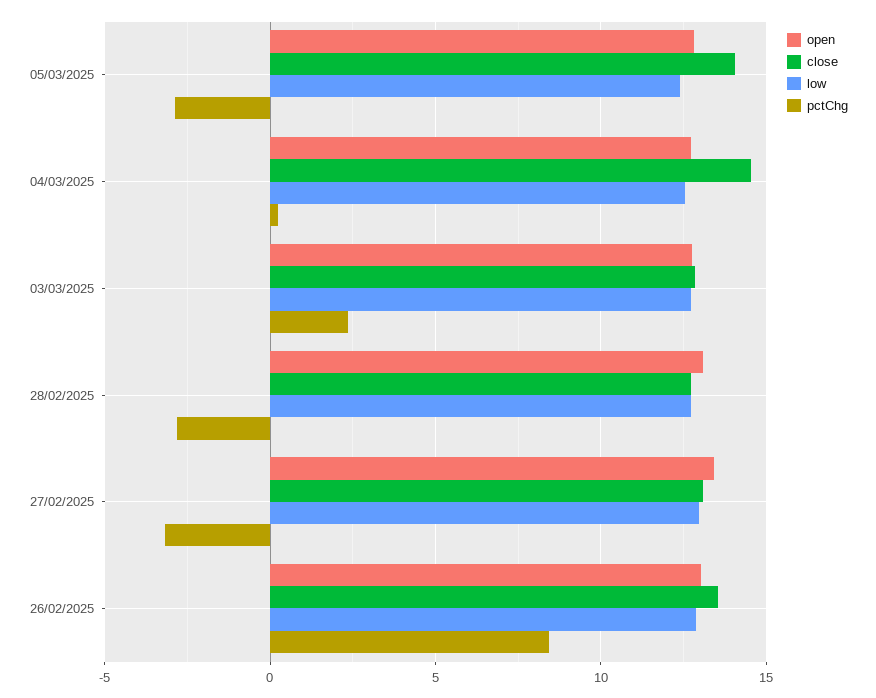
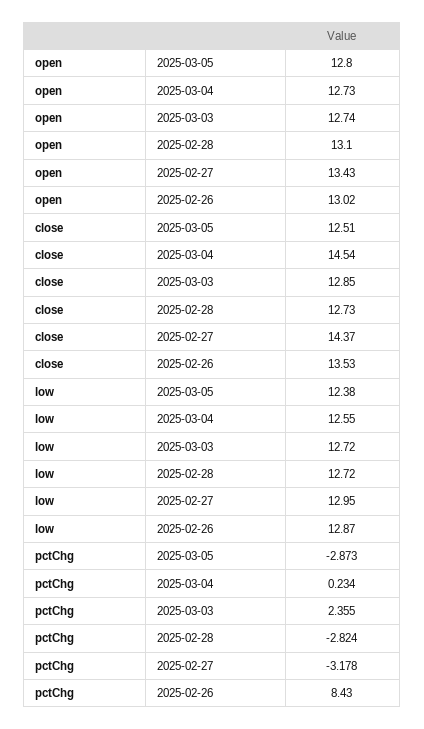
close, 05/03/2025: 14 -> 12.51
close, 27/02/2025: 13 -> 14.37

